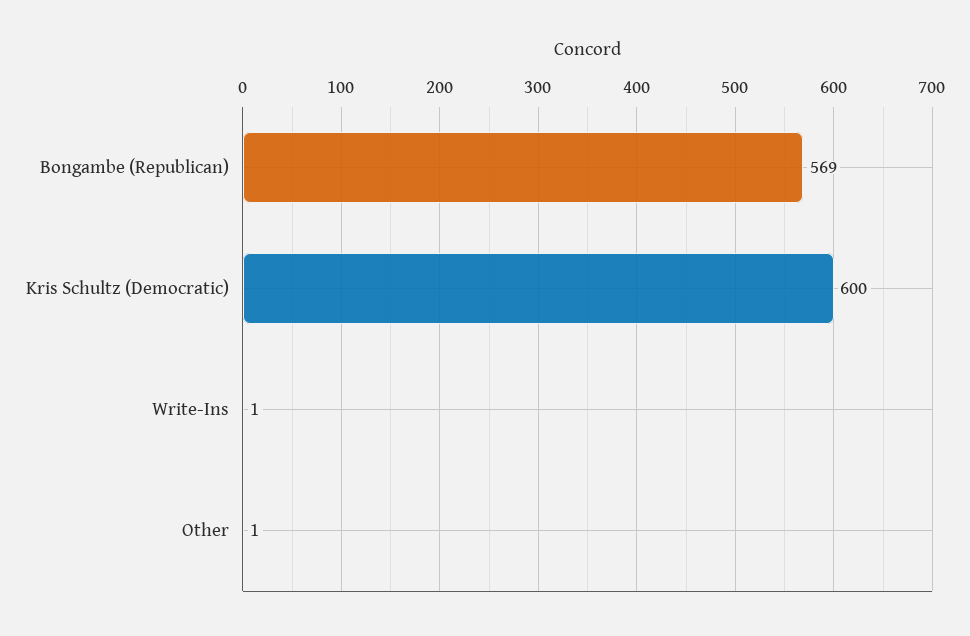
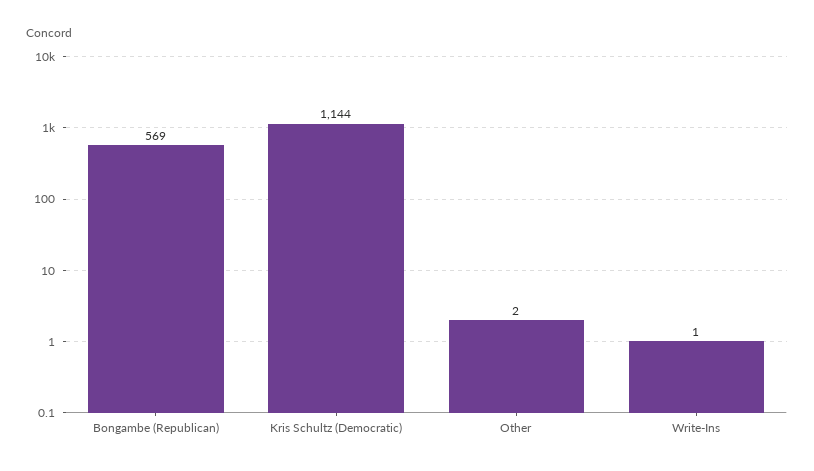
Kris Schultz (Democratic): 600 -> 1144
Other: 1 -> 2

